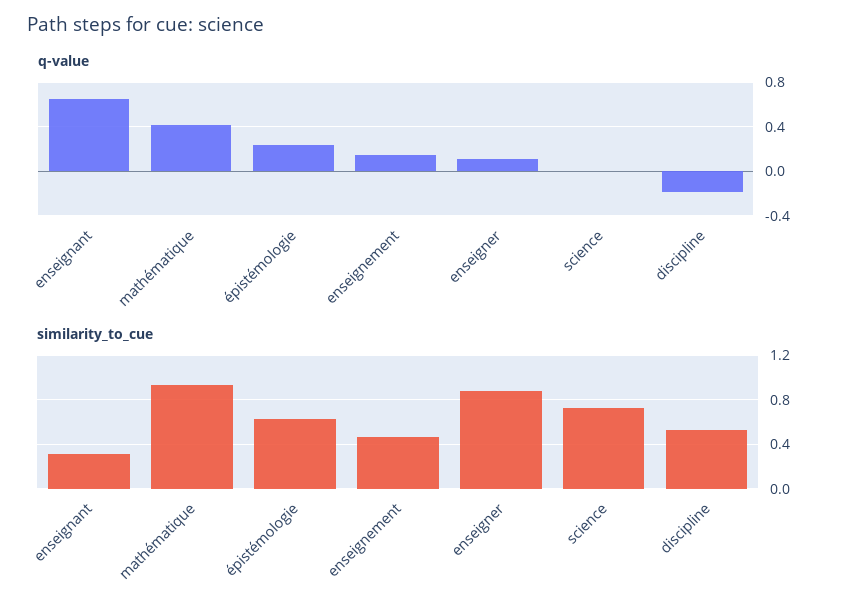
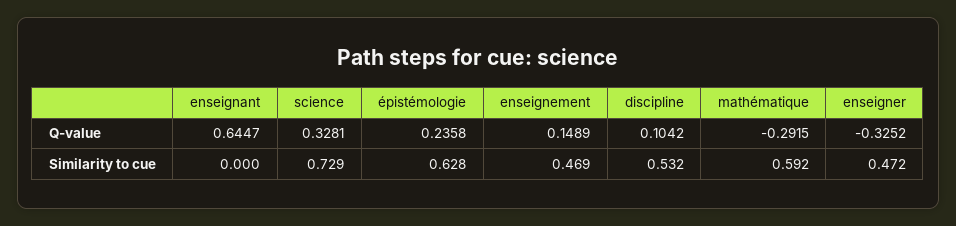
q-value, mathématique: 0.4 -> -0.2915
q-value, enseigner: 0.1 -> -0.3252
q-value, science: 0 -> 0.3281
q-value, discipline: -0.2 -> 0.1042
similarity_to_cue, enseignant: 0.3 -> 0
similarity_to_cue, mathématique: 0.9 -> 0.592
similarity_to_cue, enseigner: 0.9 -> 0.472

